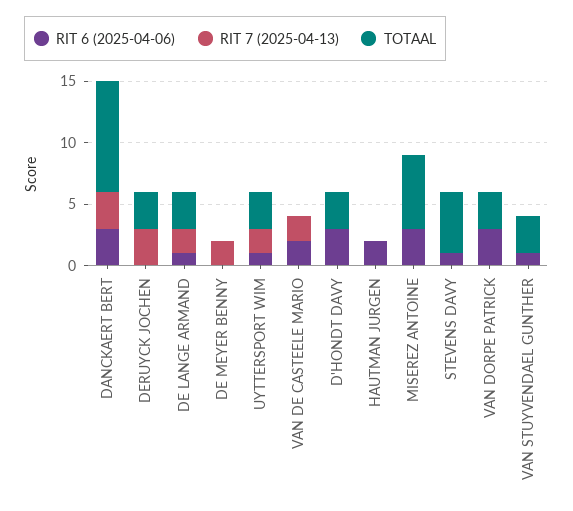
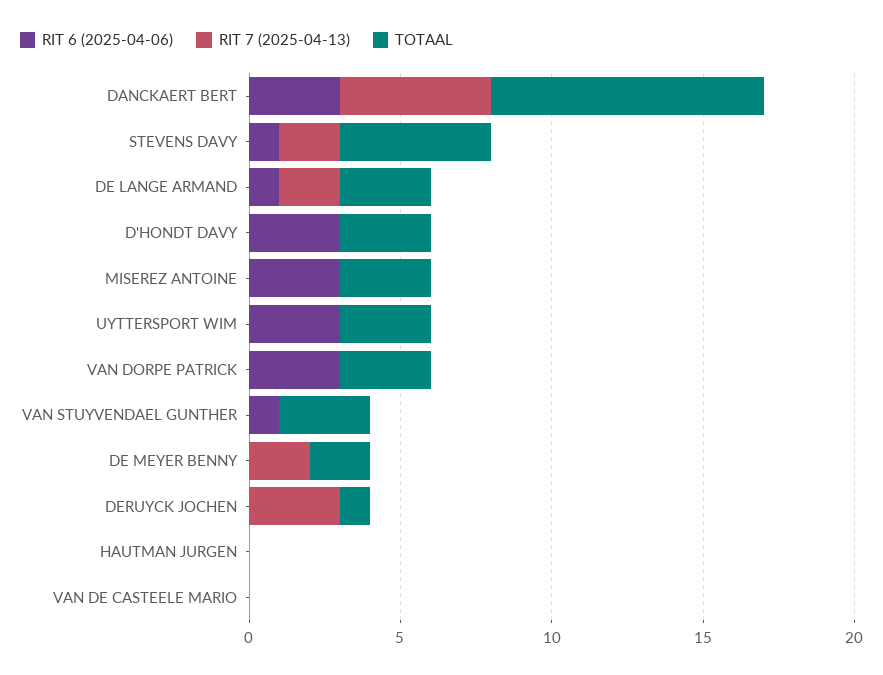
RIT 7 (2025-04-13), DANCKAERT BERT: 3 -> 5
TOTAAL, DERUYCK JOCHEN: 3 -> 1
TOTAAL, DE MEYER BENNY: 0 -> 2
RIT 6 (2025-04-06), UYTTERSPORT WIM: 1 -> 3
RIT 7 (2025-04-13), UYTTERSPORT WIM: 2 -> 0
RIT 6 (2025-04-06), VAN DE CASTEELE MARIO: 2 -> 0
RIT 7 (2025-04-13), VAN DE CASTEELE MARIO: 2 -> 0
RIT 6 (2025-04-06), HAUTMAN JURGEN: 2 -> 0
TOTAAL, MISEREZ ANTOINE: 6 -> 3
RIT 7 (2025-04-13), STEVENS DAVY: 0 -> 2

